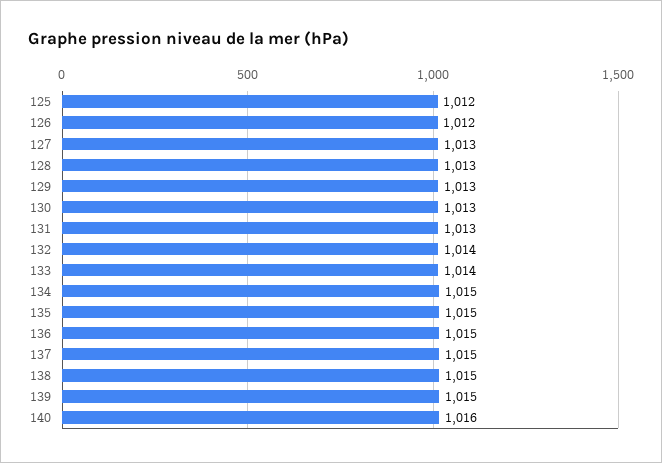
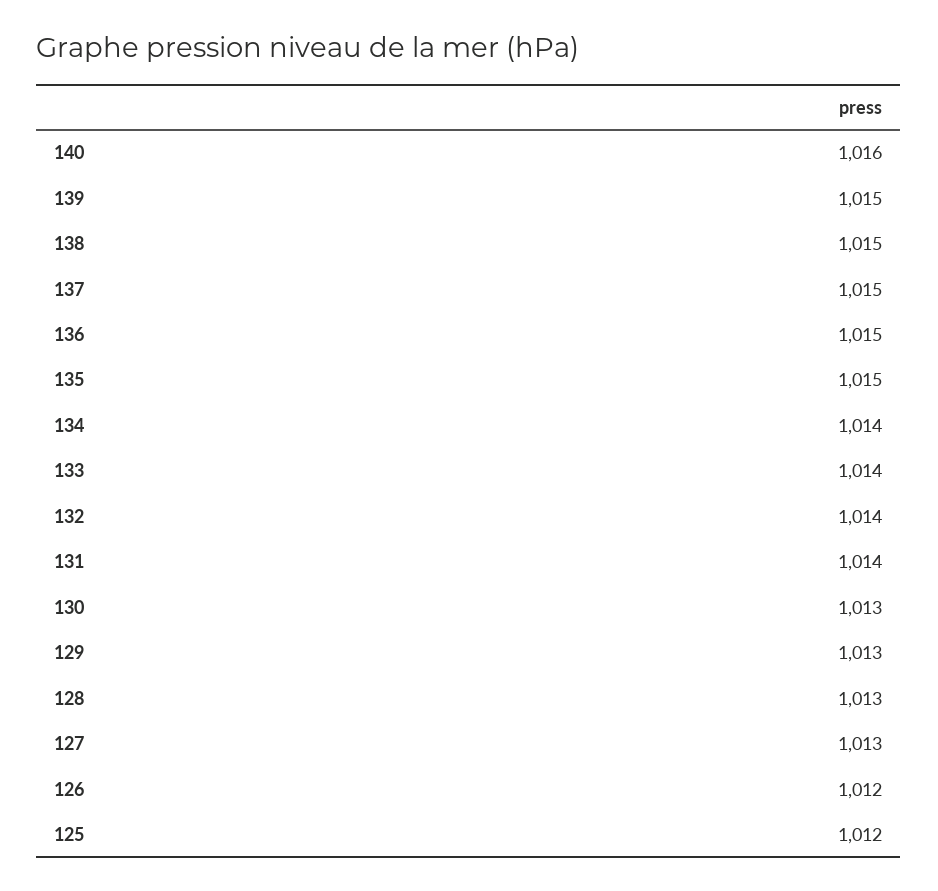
131: 1013 -> 1014
134: 1015 -> 1014

